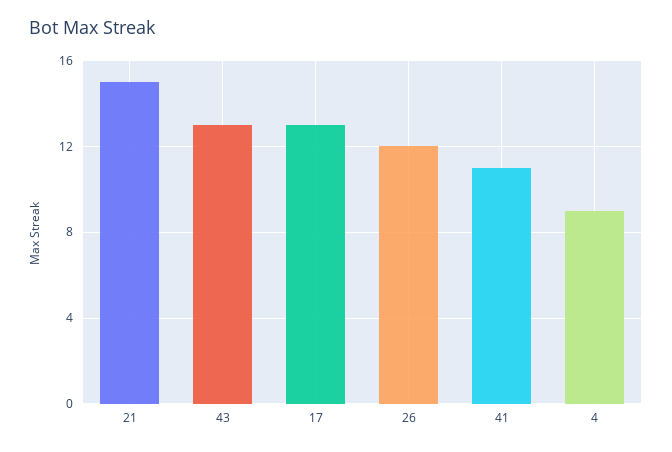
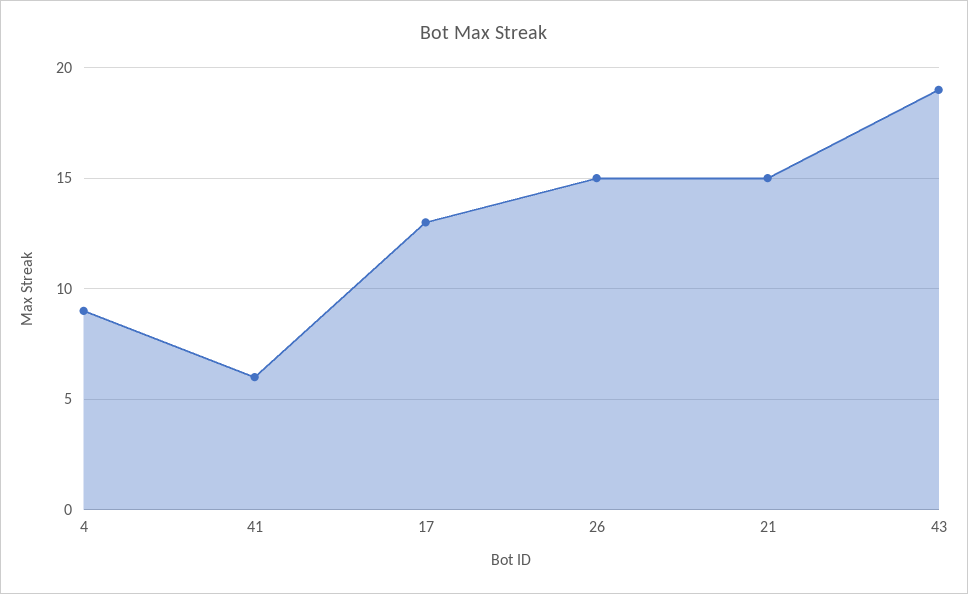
43: 13 -> 19
26: 12 -> 15
41: 11 -> 6

